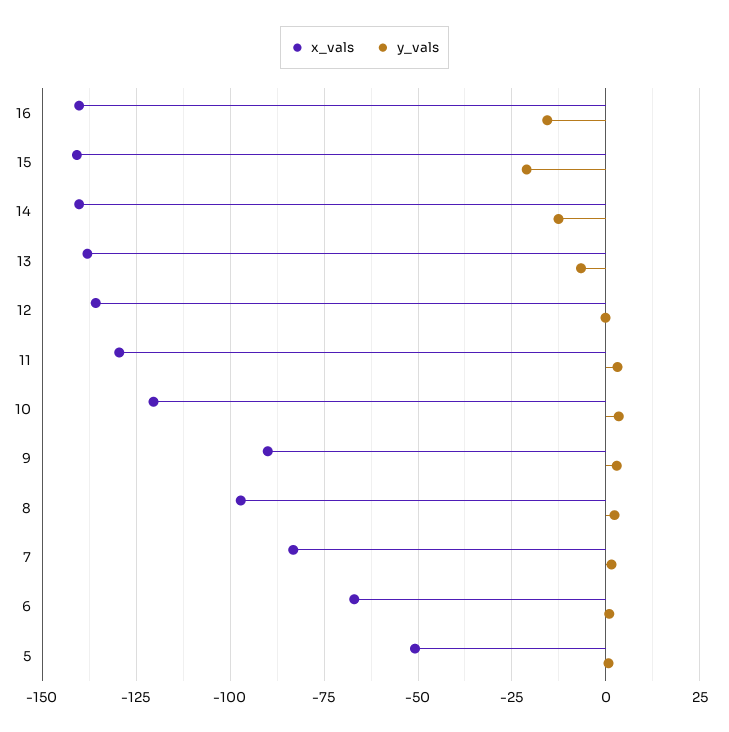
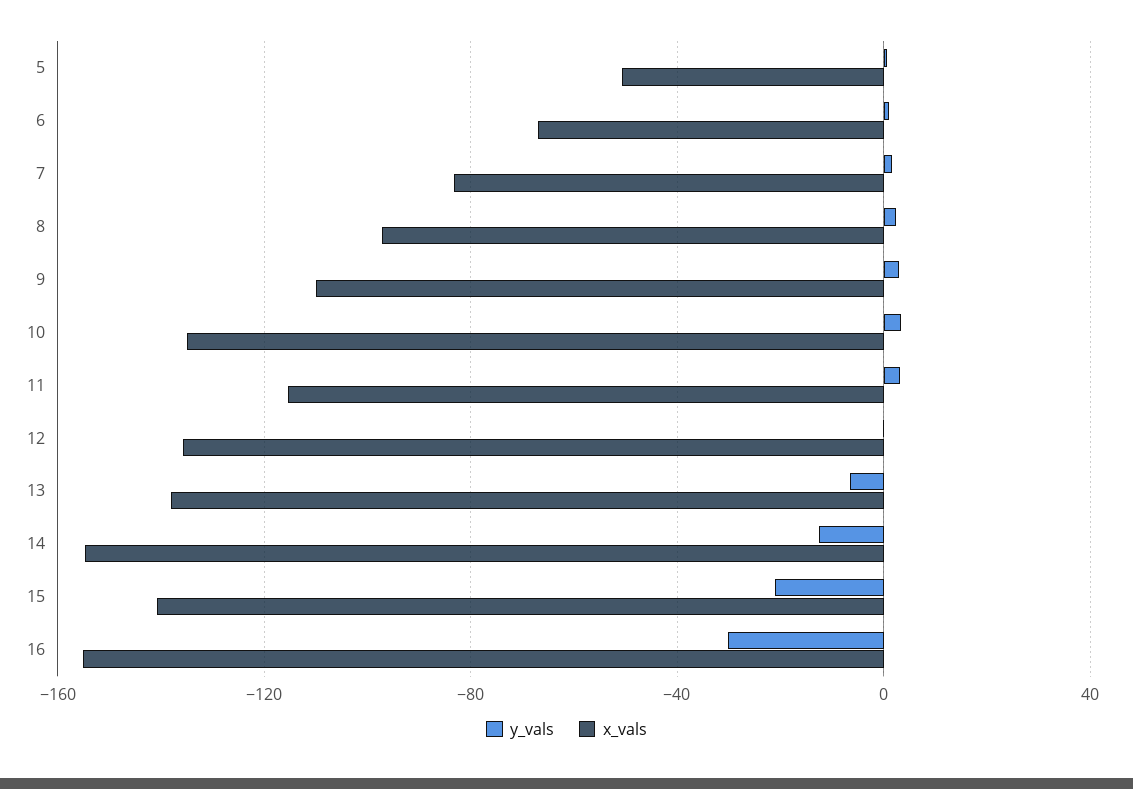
x_vals, 16: -140 -> -155
y_vals, 16: -15 -> -30
x_vals, 14: -140 -> -155
x_vals, 11: -130 -> -115
x_vals, 10: -120 -> -135
x_vals, 9: -90 -> -110

